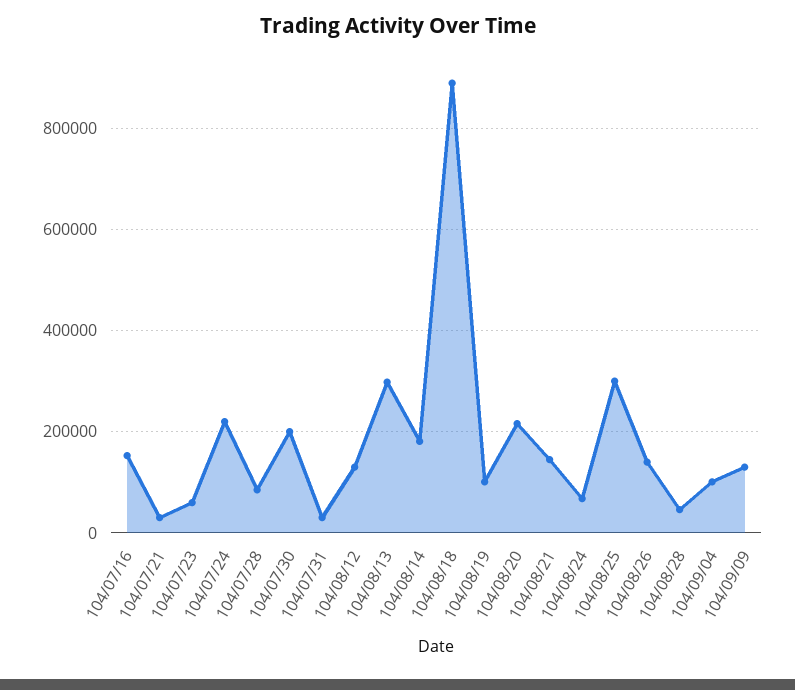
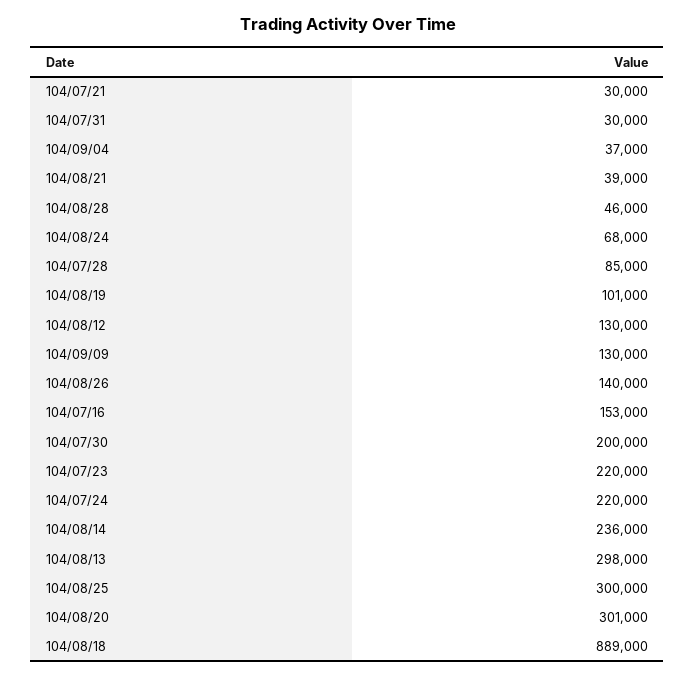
104/07/23: 60000 -> 220000
104/08/14: 180000 -> 236000
104/08/20: 220000 -> 301000
104/08/21: 140000 -> 39000
104/09/04: 100000 -> 37000

